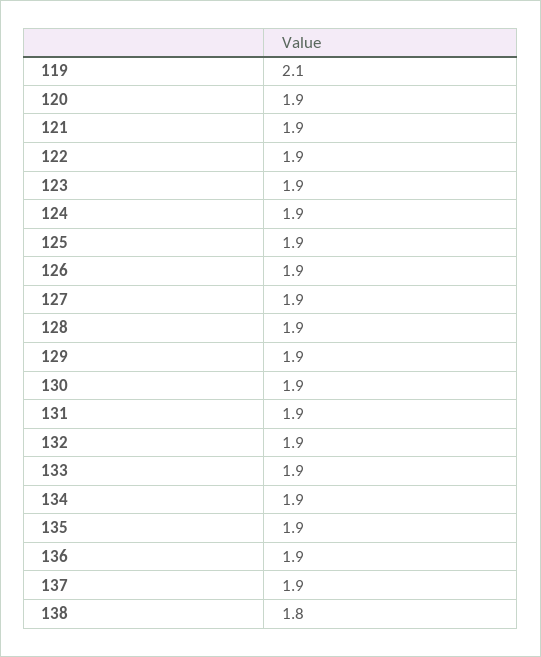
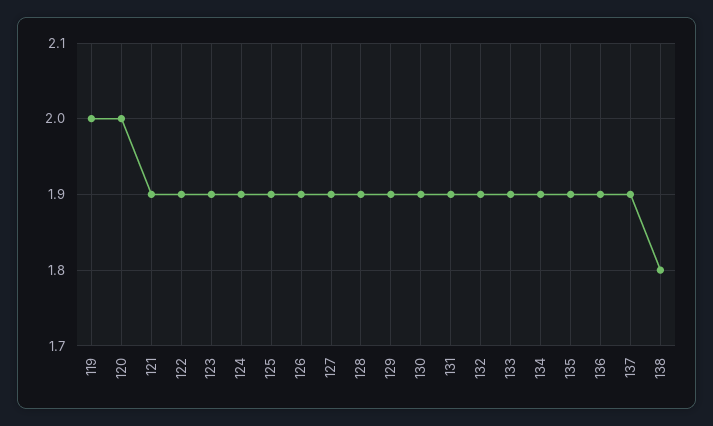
119: 2.1 -> 2
120: 1.9 -> 2

